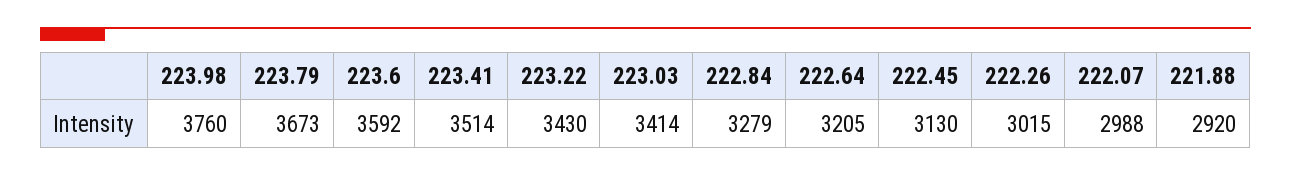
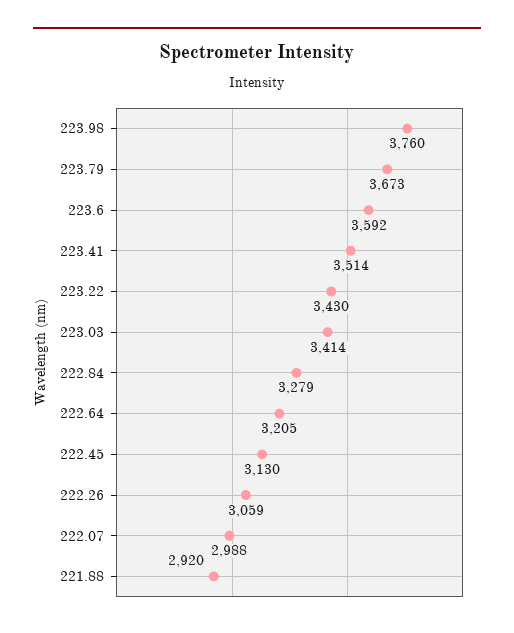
222.26: 3015 -> 3059

